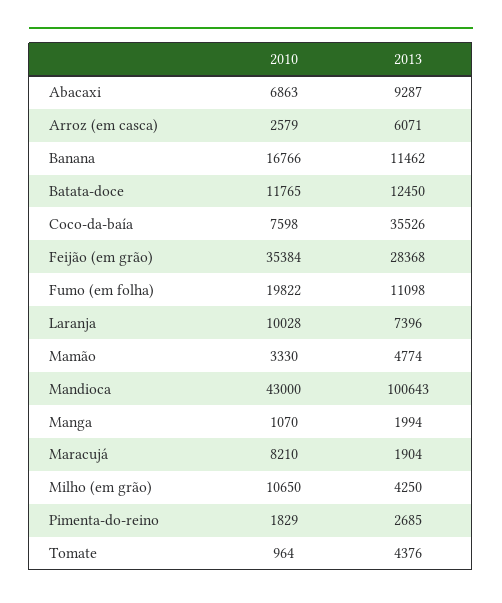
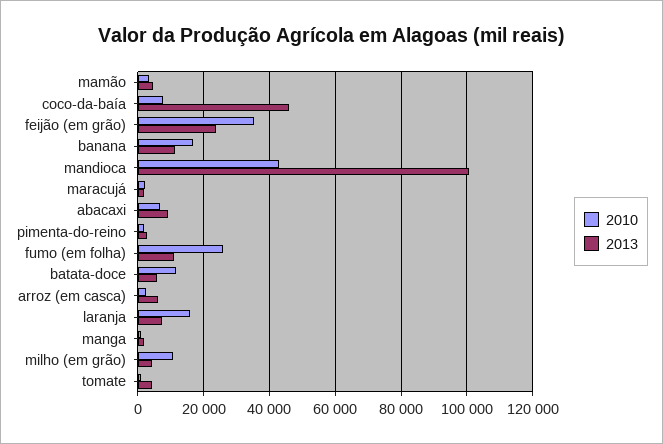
2013, Batata-doce: 12450 -> 6000
2013, Coco-da-baía: 35526 -> 46000
2013, Feijão (em grão): 28368 -> 24000
2010, Fumo (em folha): 19822 -> 26000
2010, Laranja: 10028 -> 16000
2010, Maracujá: 8210 -> 2000

